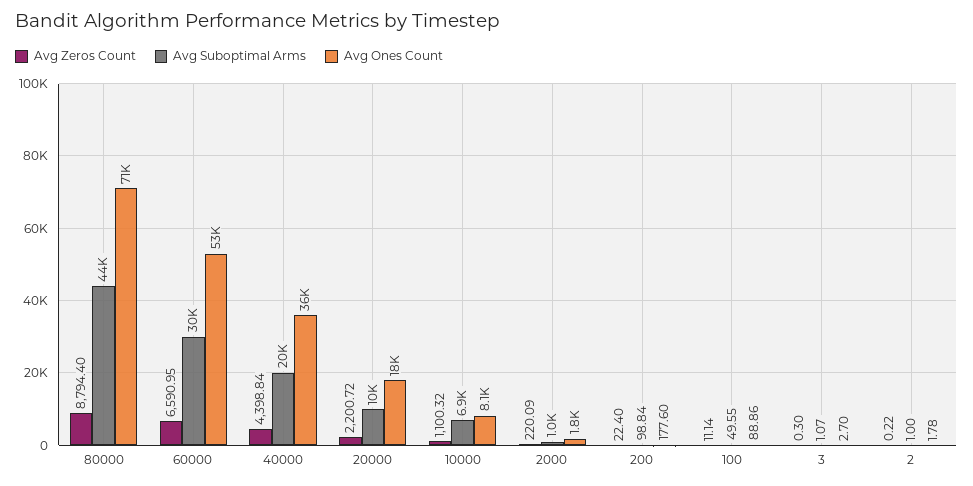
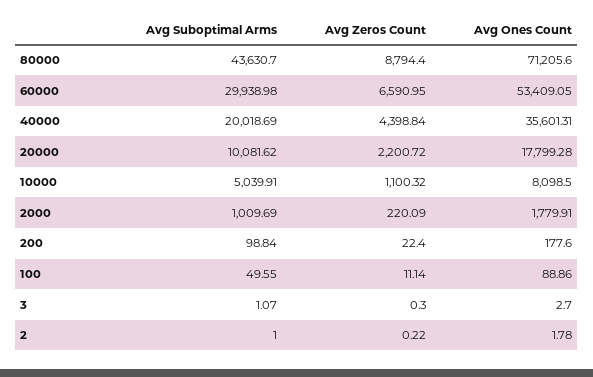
Avg Suboptimal Arms, 10000: 6900 -> 5039.91

